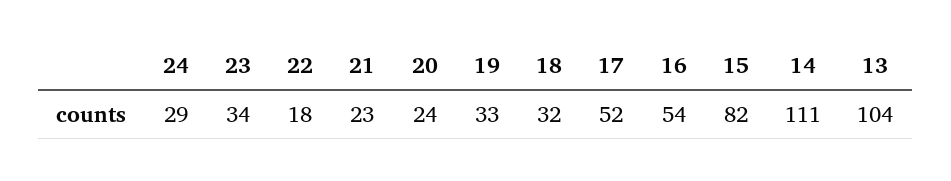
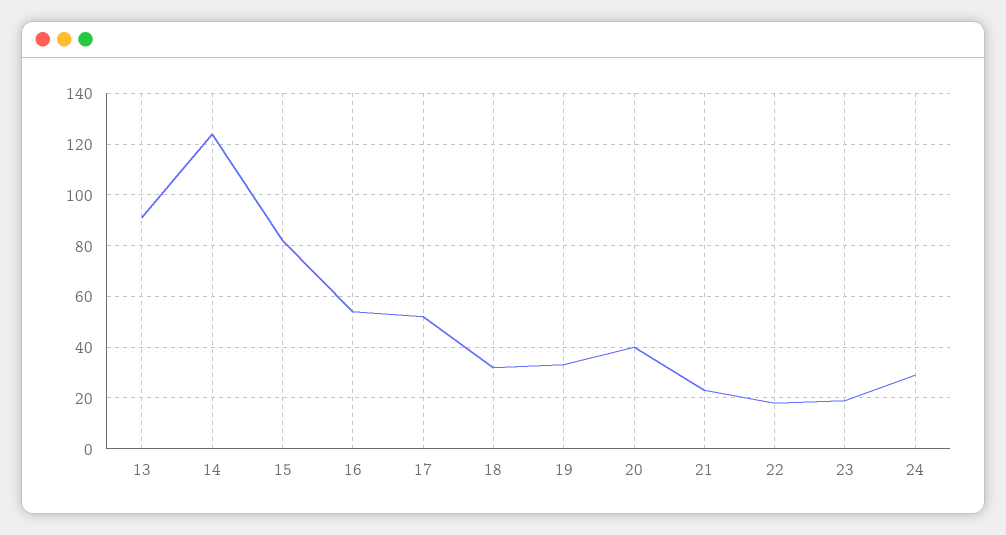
23: 34 -> 20
20: 24 -> 40
14: 111 -> 125
13: 104 -> 90

